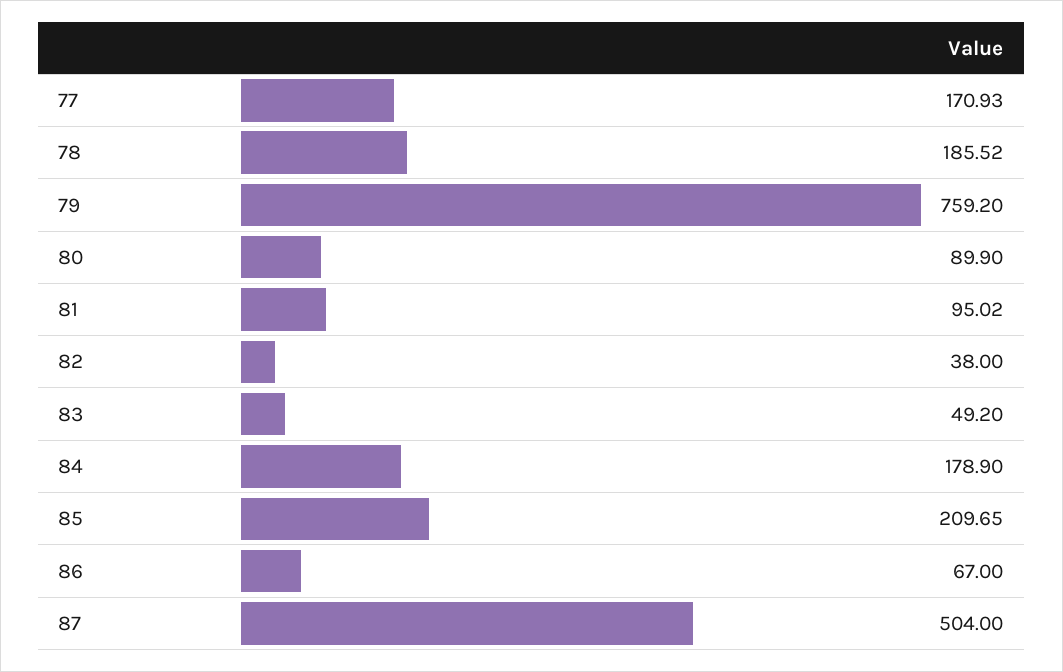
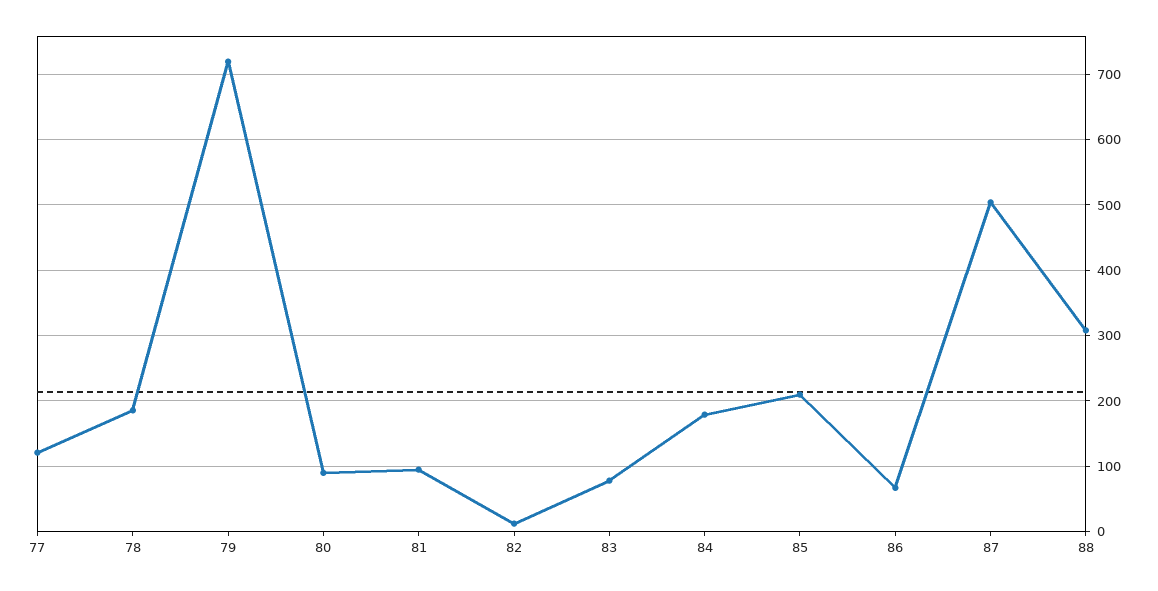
77: 170.93 -> 120
79: 759.2 -> 720
82: 38 -> 10
83: 49.2 -> 80
88: none -> 310

